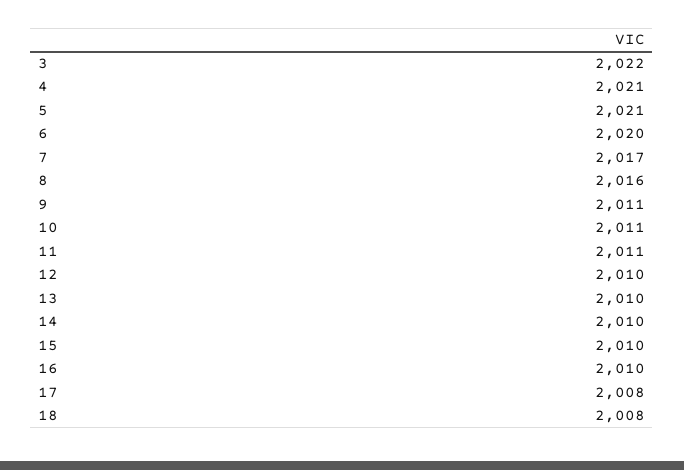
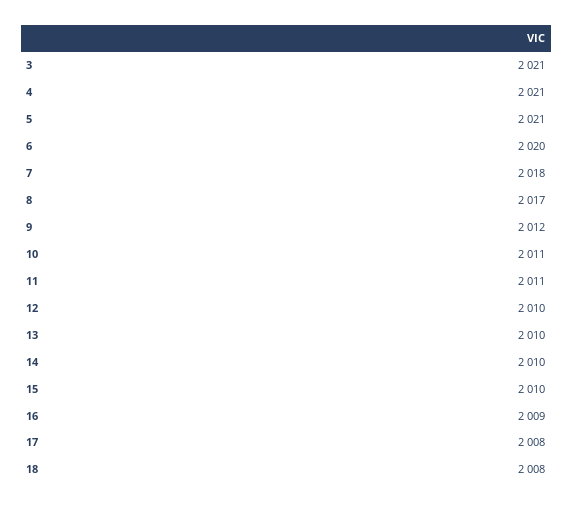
3: 2022 -> 2021
7: 2017 -> 2018
8: 2016 -> 2017
9: 2011 -> 2012
16: 2010 -> 2009

